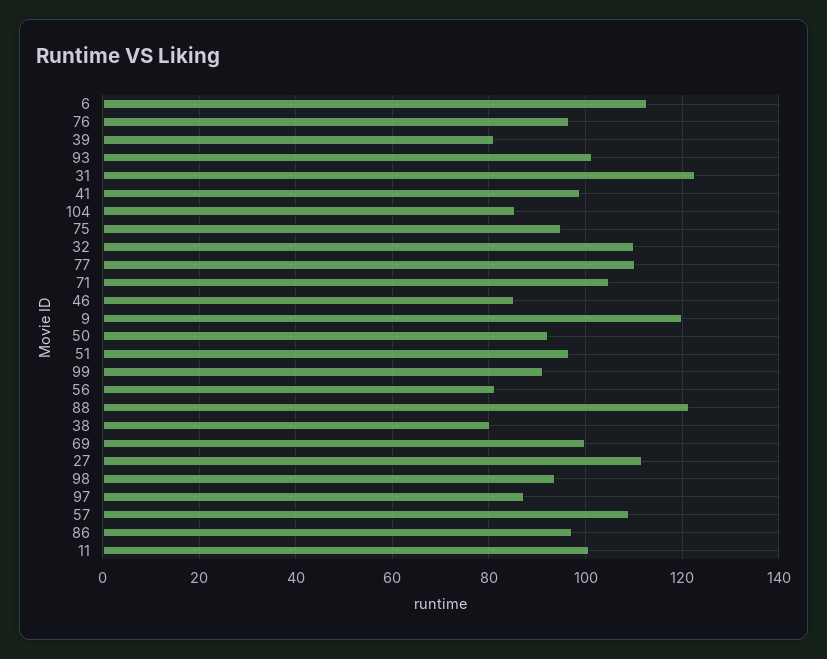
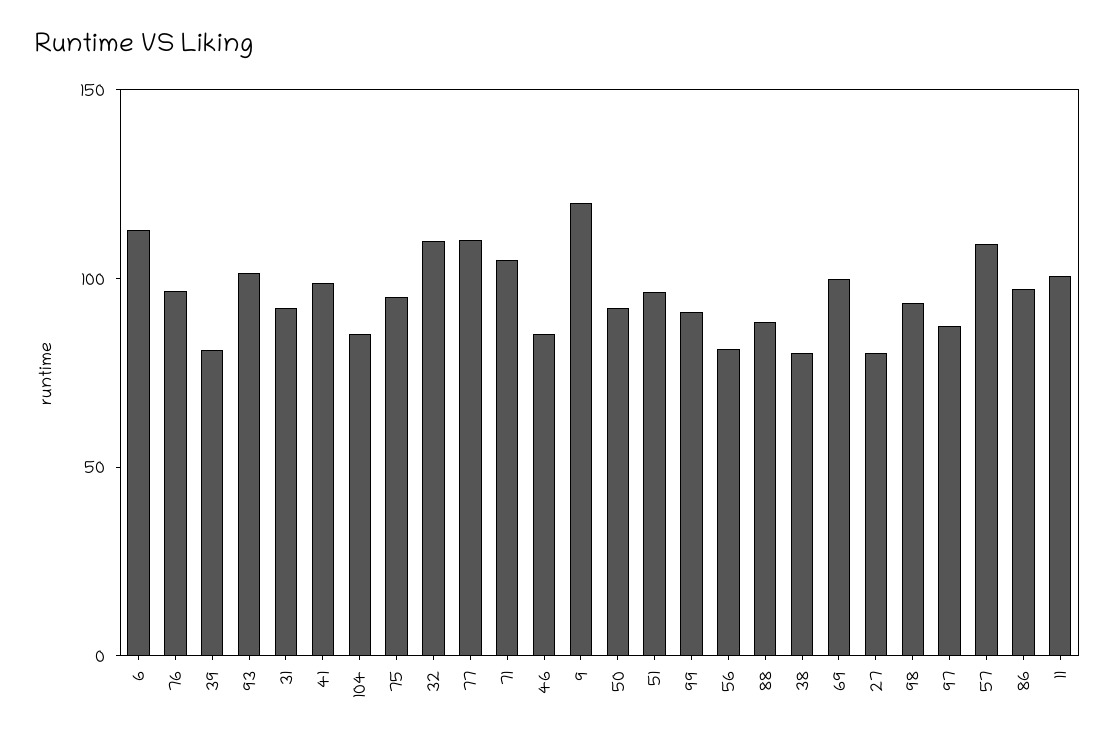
31: 122 -> 90
88: 122 -> 90
27: 112 -> 80

